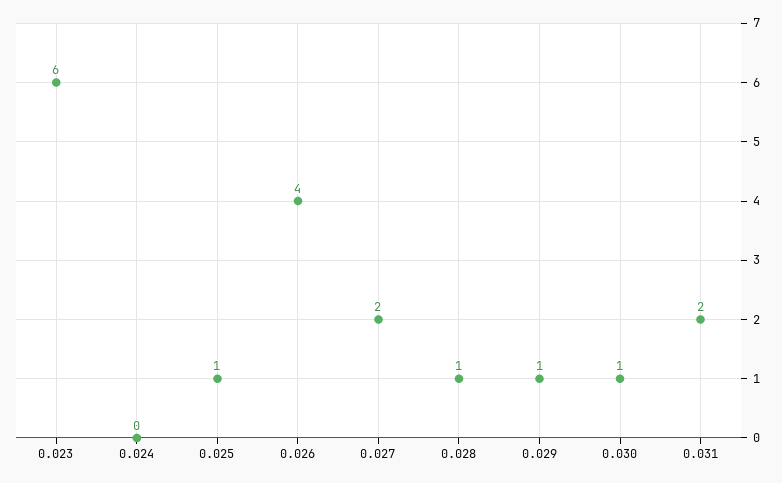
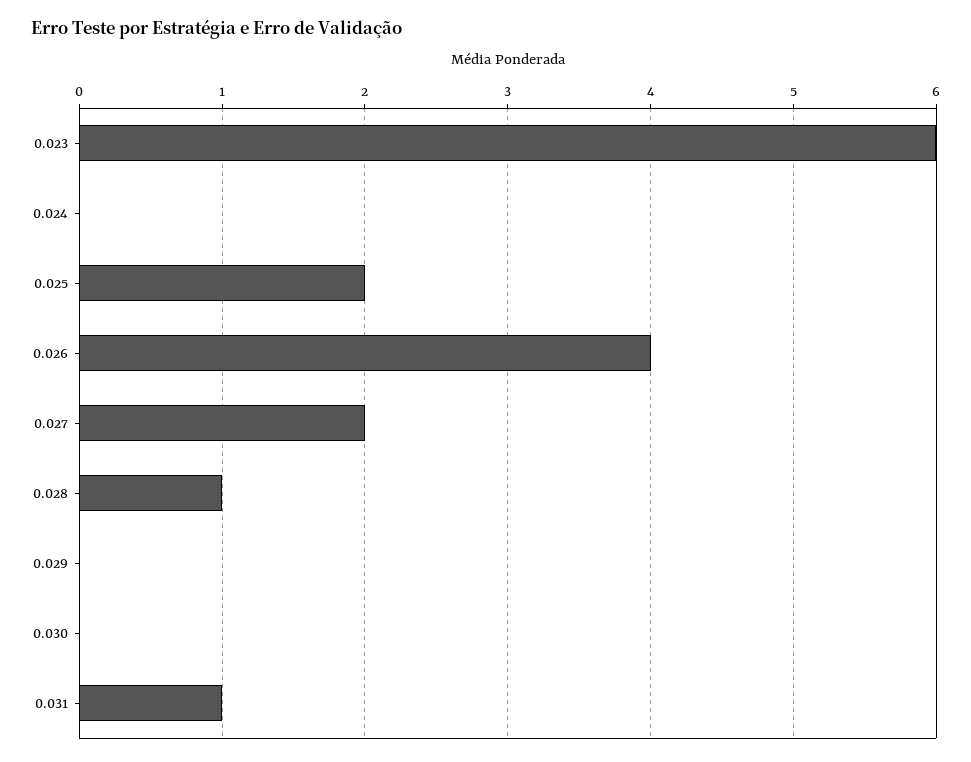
0.025: 1 -> 2
0.029: 1 -> 0
0.030: 1 -> 0
0.031: 2 -> 1

